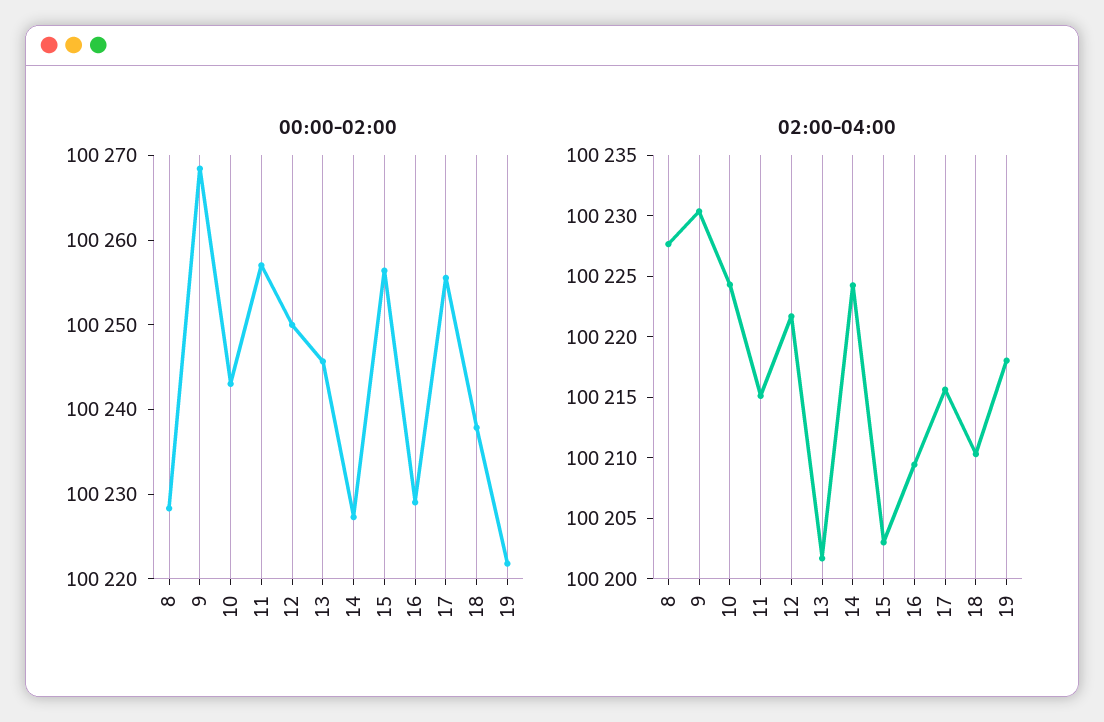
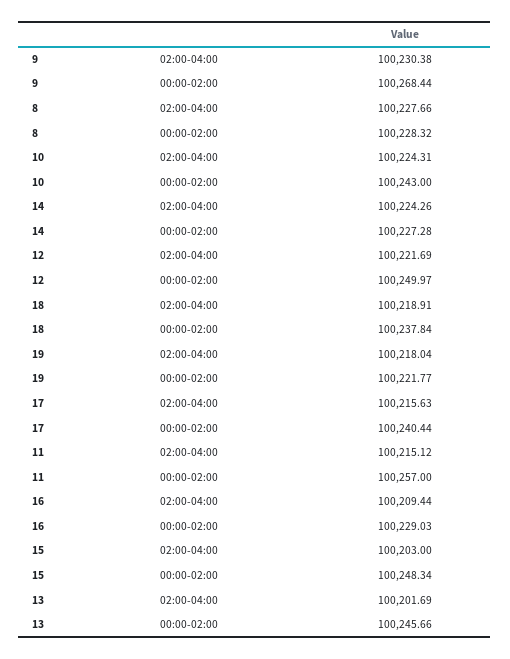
00:00-02:00, 15: 100256 -> 100248.34
00:00-02:00, 17: 100256 -> 100240.44
02:00-04:00, 18: 100210 -> 100218.91

